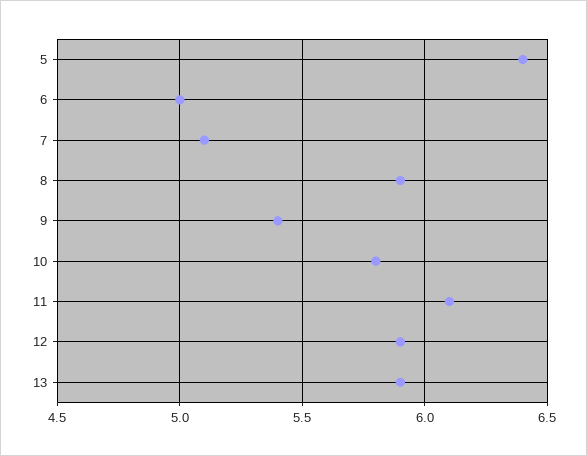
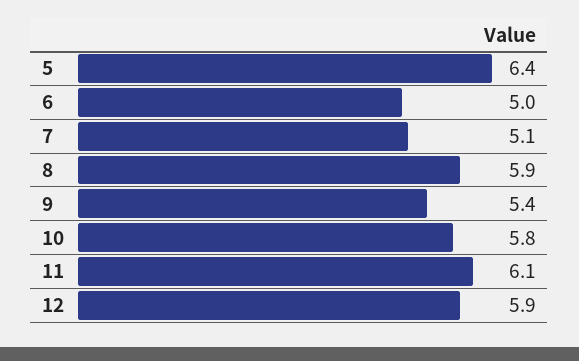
13: 5.9 -> none

